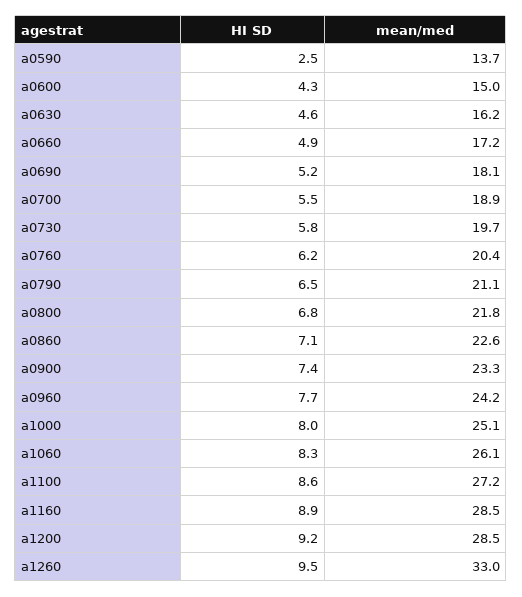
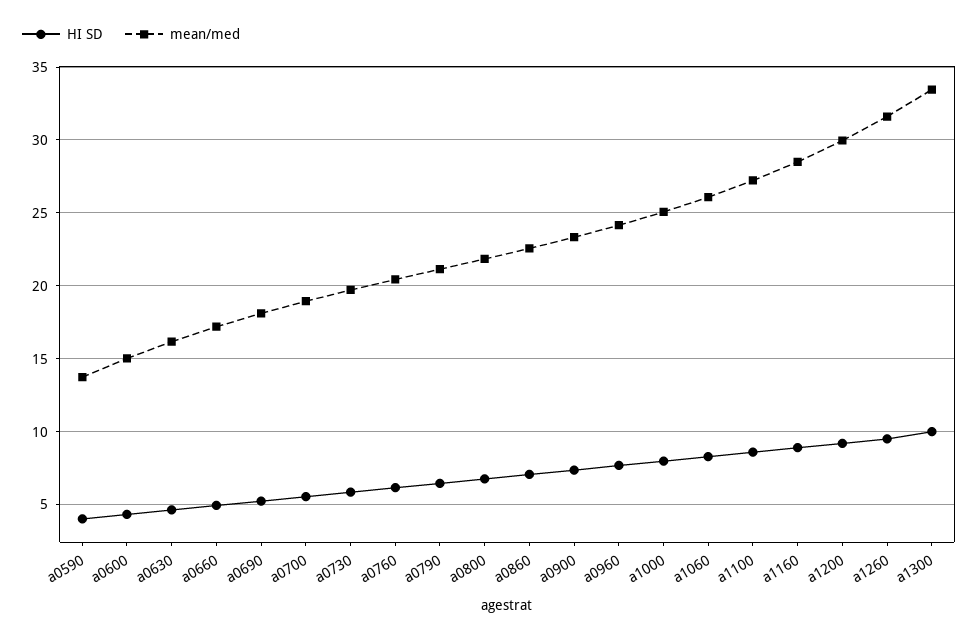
HI SD, a0590: 2.5 -> 4
mean/med, a1200: 28.5 -> 30
mean/med, a1260: 33 -> 31.5
HI SD, a1300: none -> 10
mean/med, a1300: none -> 33.5

